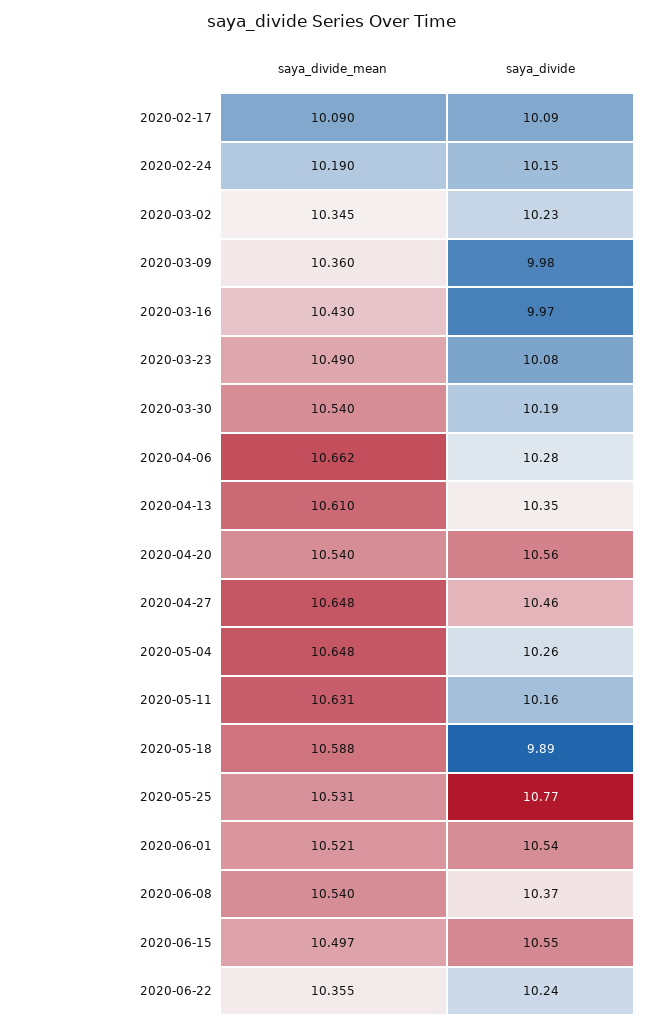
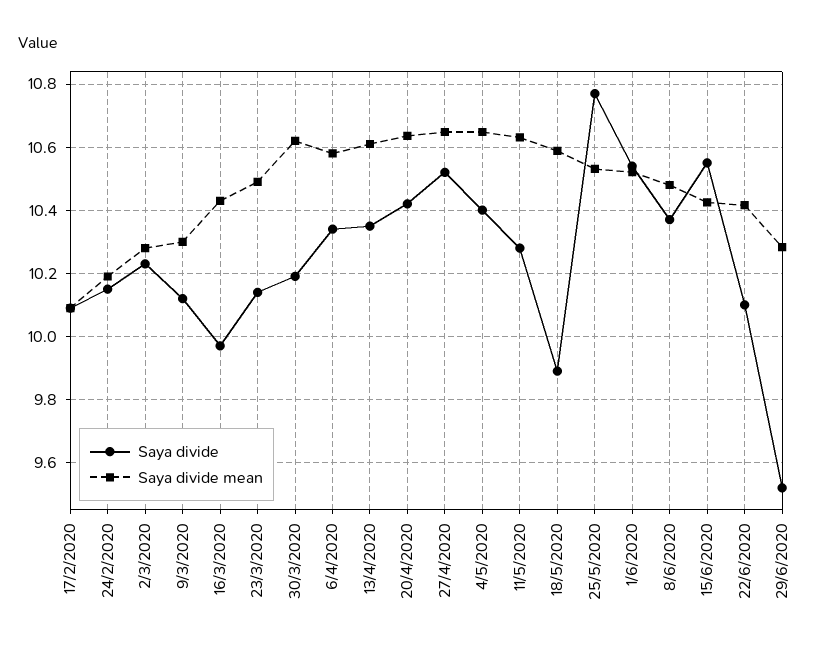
saya_divide_mean, 2020-03-02: 10.345 -> 10.28
saya_divide_mean, 2020-03-09: 10.36 -> 10.3
saya_divide, 2020-03-09: 9.98 -> 10.12
saya_divide, 2020-03-23: 10.08 -> 10.14
saya_divide_mean, 2020-03-30: 10.54 -> 10.62
saya_divide_mean, 2020-04-06: 10.662 -> 10.58
saya_divide, 2020-04-06: 10.28 -> 10.34
saya_divide_mean, 2020-04-20: 10.54 -> 10.64
saya_divide, 2020-04-20: 10.56 -> 10.42
saya_divide, 2020-04-27: 10.46 -> 10.52
saya_divide, 2020-05-04: 10.26 -> 10.4
saya_divide, 2020-05-11: 10.16 -> 10.28
saya_divide_mean, 2020-06-08: 10.54 -> 10.48
saya_divide_mean, 2020-06-15: 10.497 -> 10.42
saya_divide_mean, 2020-06-22: 10.355 -> 10.42
saya_divide, 2020-06-22: 10.24 -> 10.1
saya_divide, 29/6/2020: none -> 9.52
saya_divide_mean, 29/6/2020: none -> 10.28

